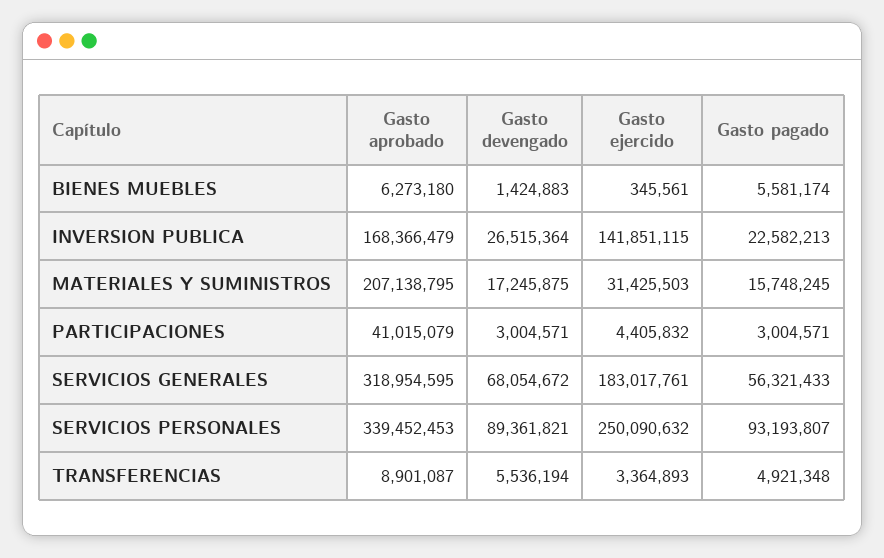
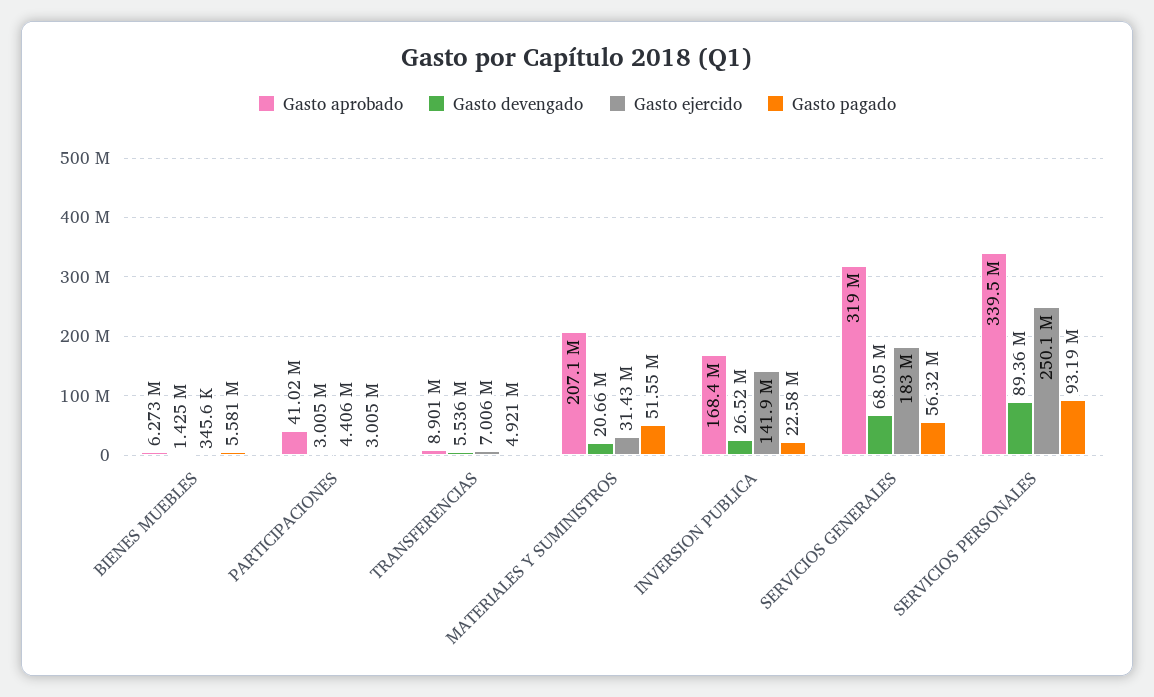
Gasto devengado, MATERIALES Y SUMINISTROS: 17245875 -> 20660000
Gasto pagado, MATERIALES Y SUMINISTROS: 15748245 -> 51550000
Gasto ejercido, TRANSFERENCIAS: 3364893 -> 7006000

